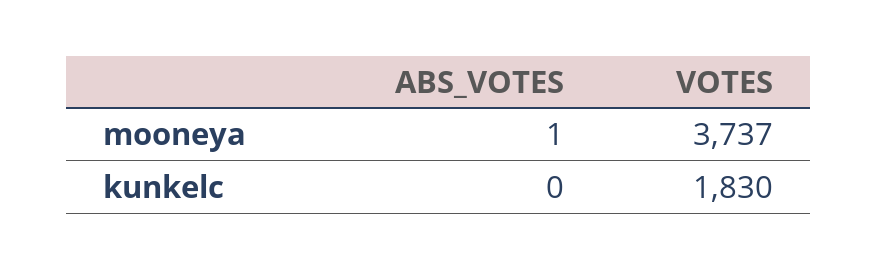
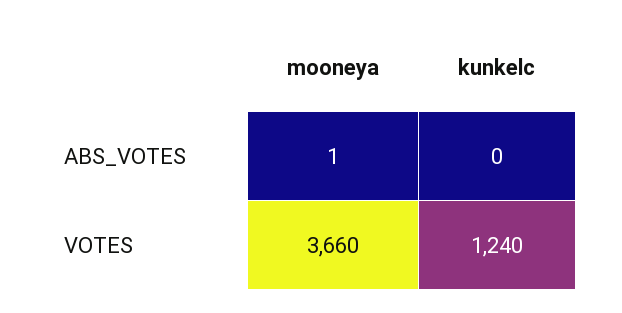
VOTES, mooneya: 3737 -> 3660
VOTES, kunkelc: 1830 -> 1240

